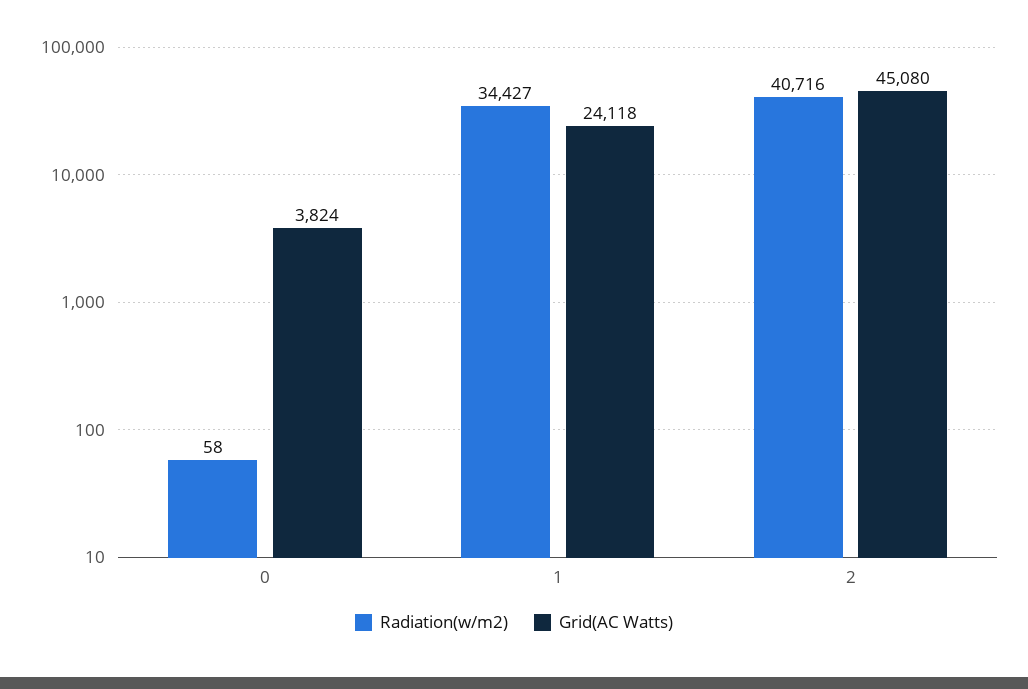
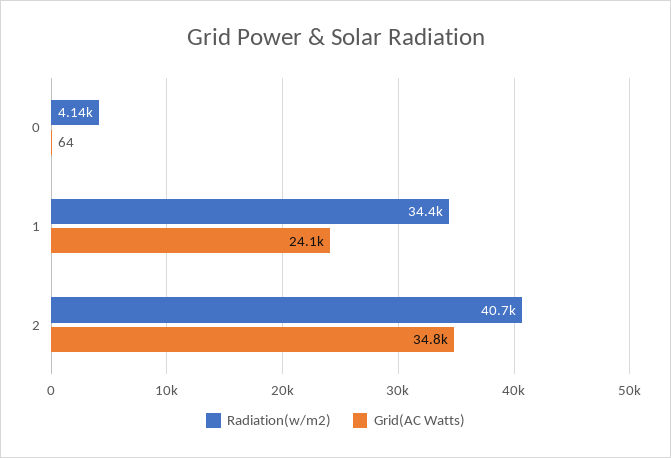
Radiation(w/m2), 0: 58 -> 4140
Grid(AC Watts), 0: 3824 -> 64
Grid(AC Watts), 2: 45080 -> 34800

